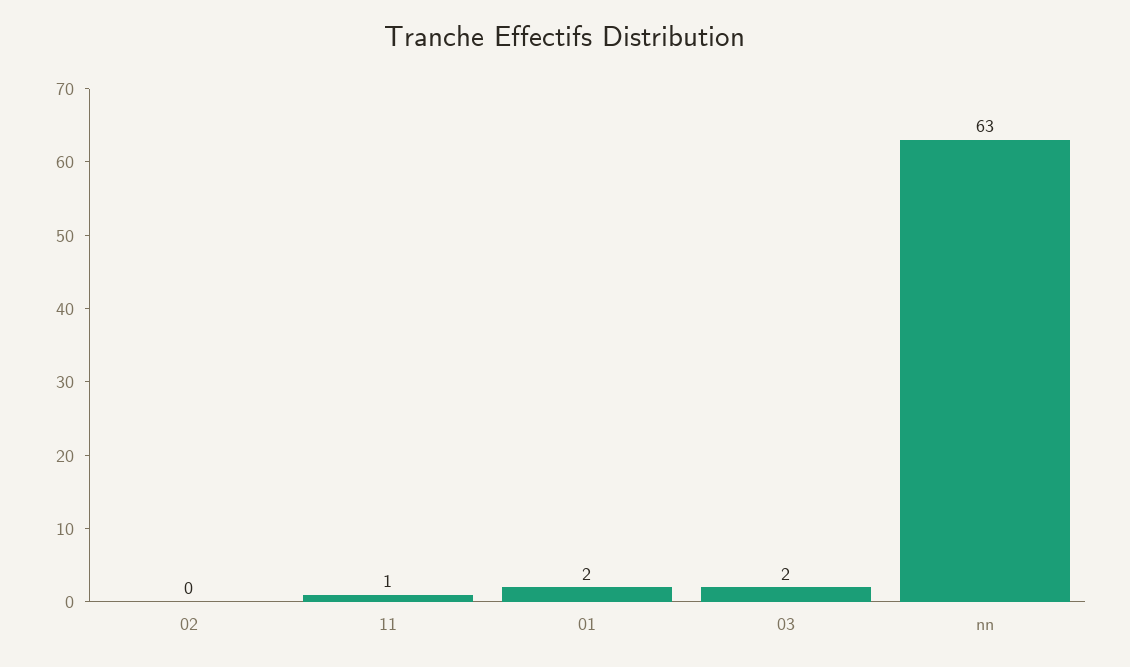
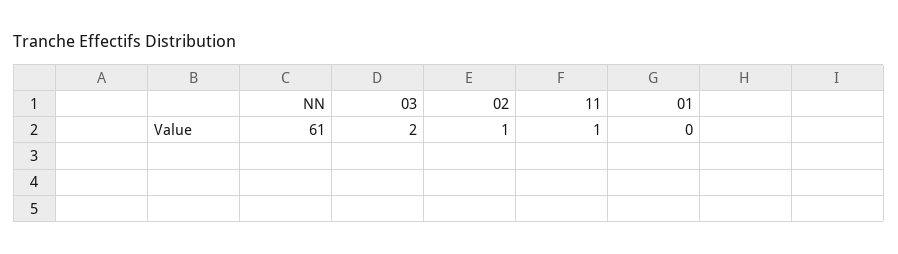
02: 0 -> 1
01: 2 -> 0
nn: 63 -> 61

